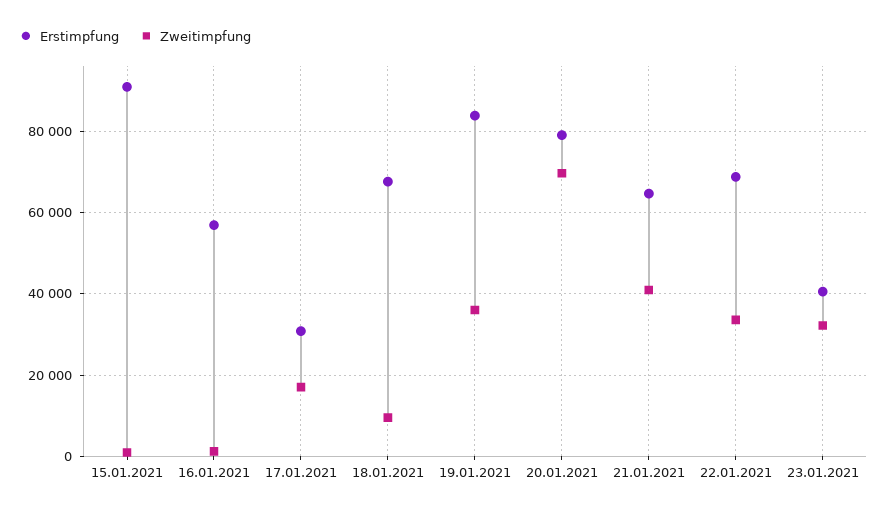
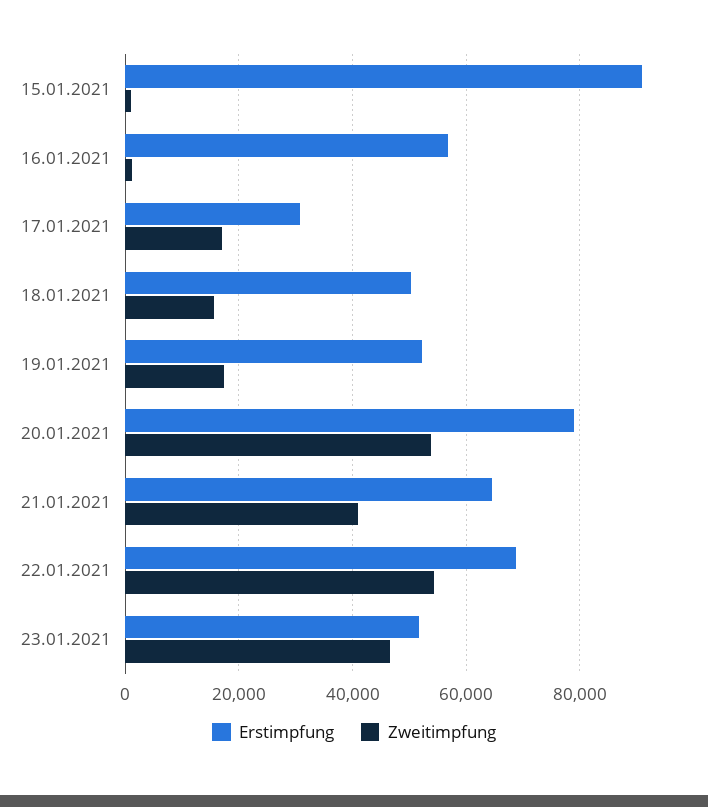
Erstimpfung, 18.01.2021: 68000 -> 50000
Zweitimpfung, 18.01.2021: 10000 -> 16000
Erstimpfung, 19.01.2021: 84000 -> 52000
Zweitimpfung, 19.01.2021: 36000 -> 18000
Zweitimpfung, 20.01.2021: 70000 -> 54000
Zweitimpfung, 22.01.2021: 34000 -> 54000
Erstimpfung, 23.01.2021: 40000 -> 52000
Zweitimpfung, 23.01.2021: 32000 -> 46000

